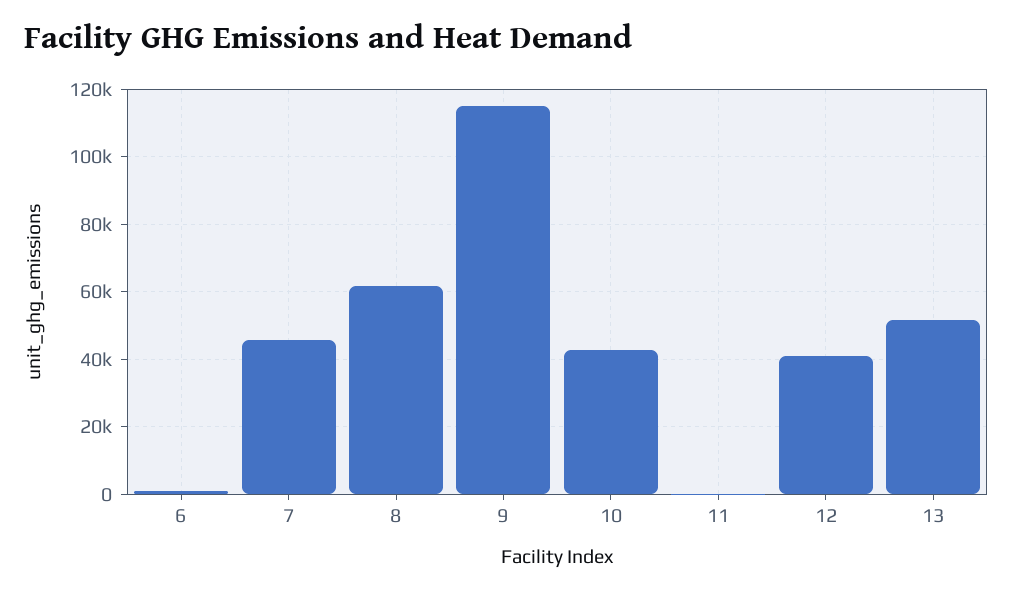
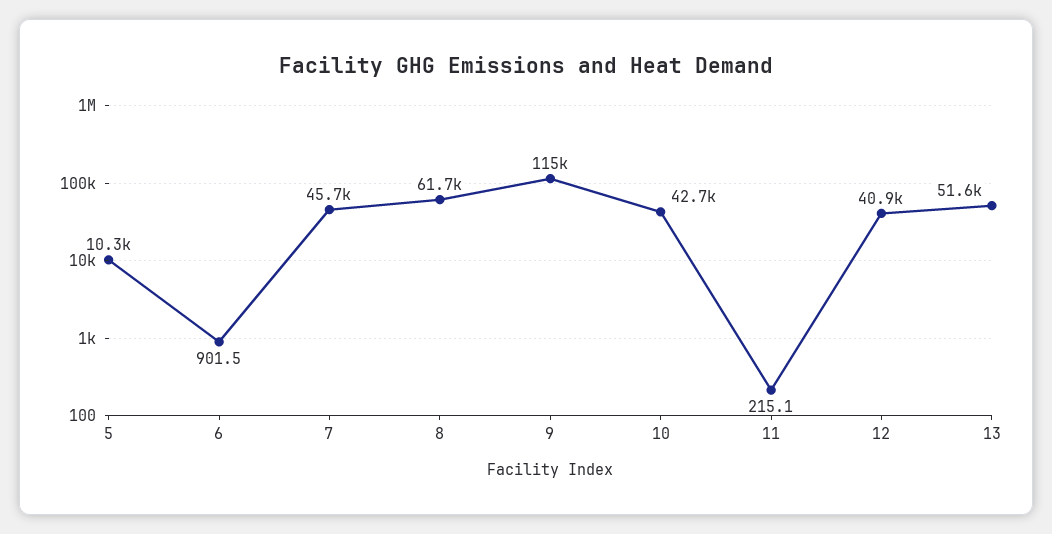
5: none -> 10300

